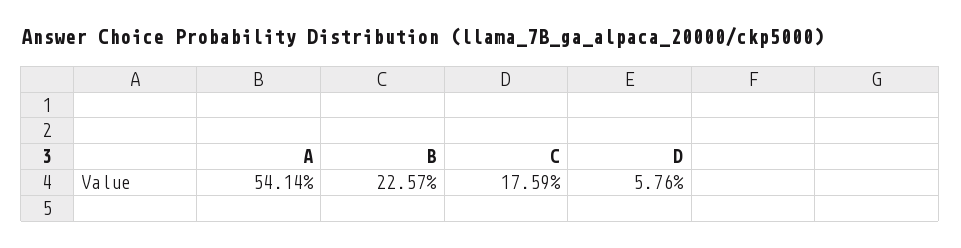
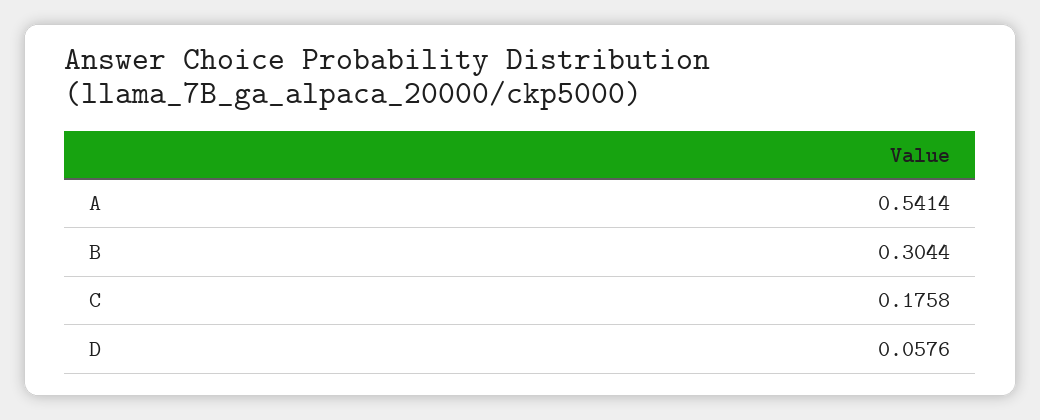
B: 0.2257 -> 0.3044
C: 0.1759 -> 0.1758

